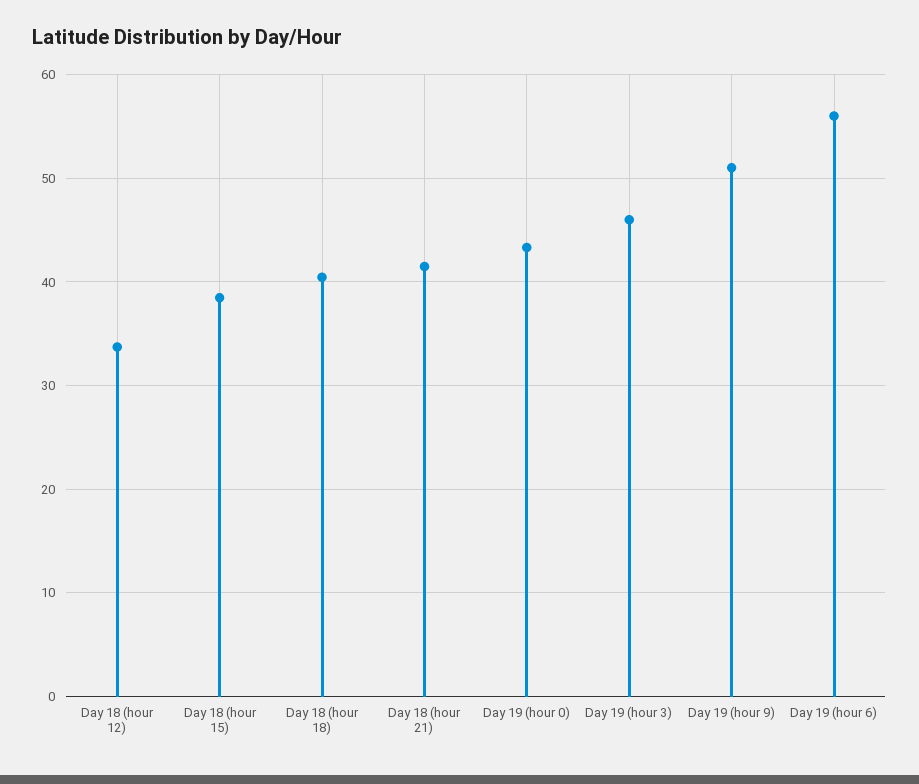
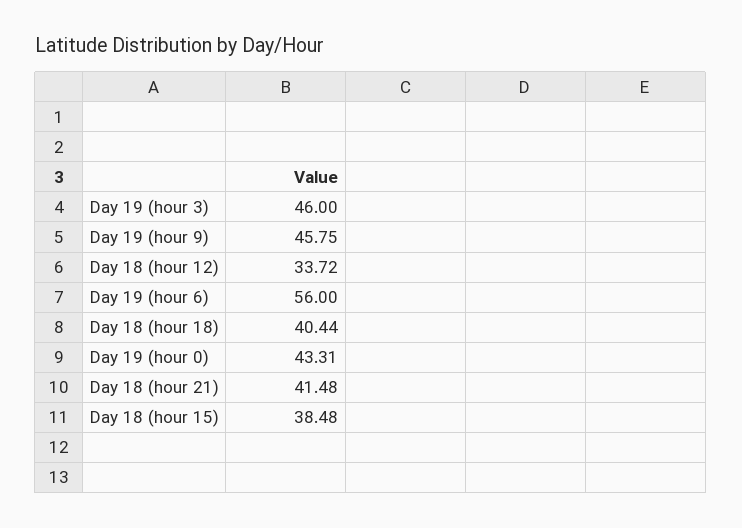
Day 19 (hour 9): 51 -> 45.75

